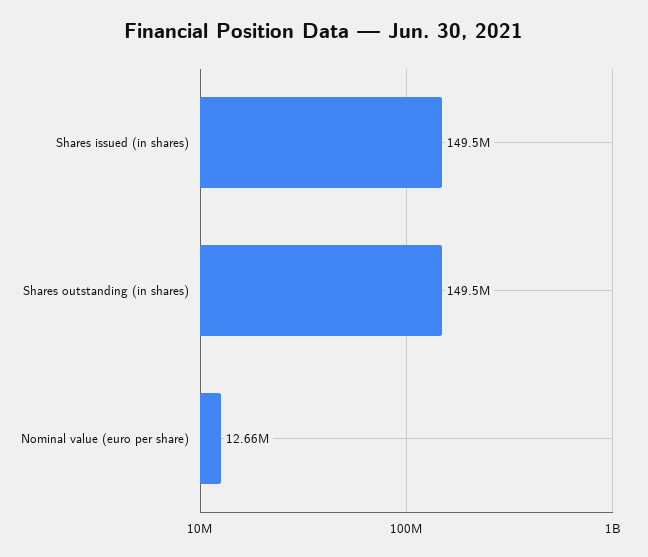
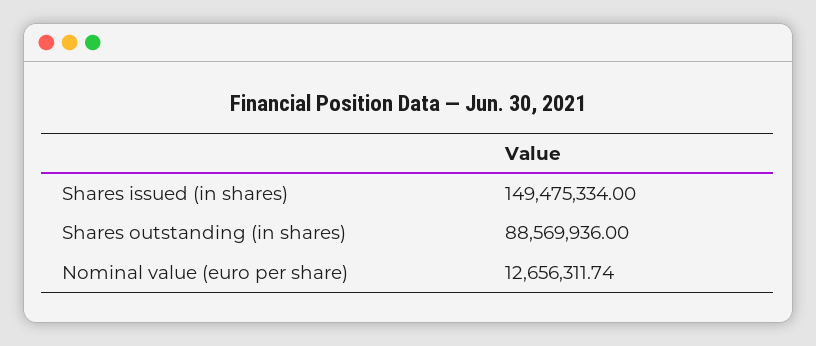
Shares outstanding (in shares): 149500000 -> 88569936

